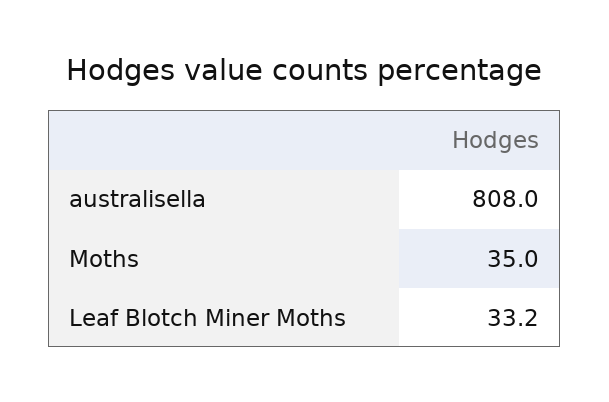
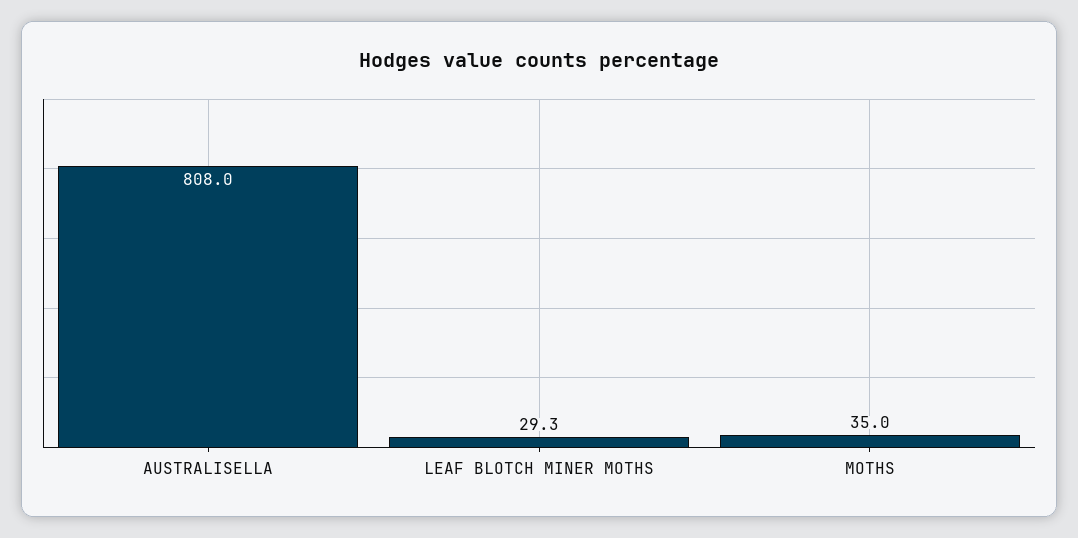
Leaf Blotch Miner Moths: 33.2 -> 29.3

